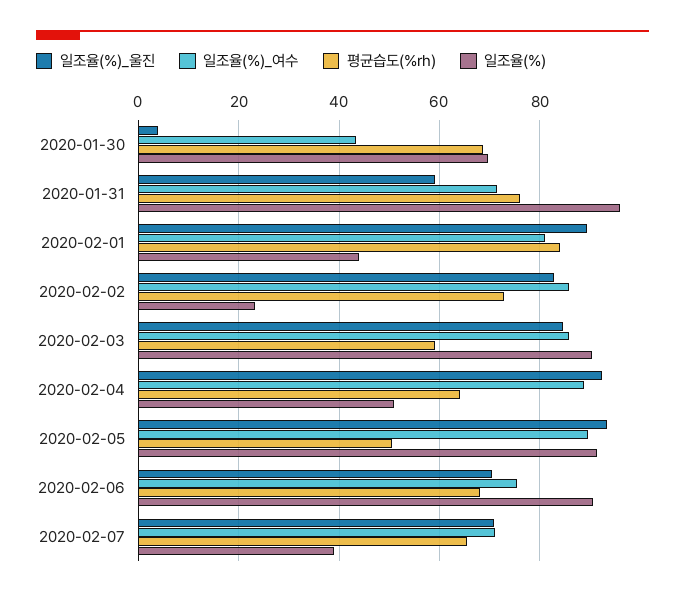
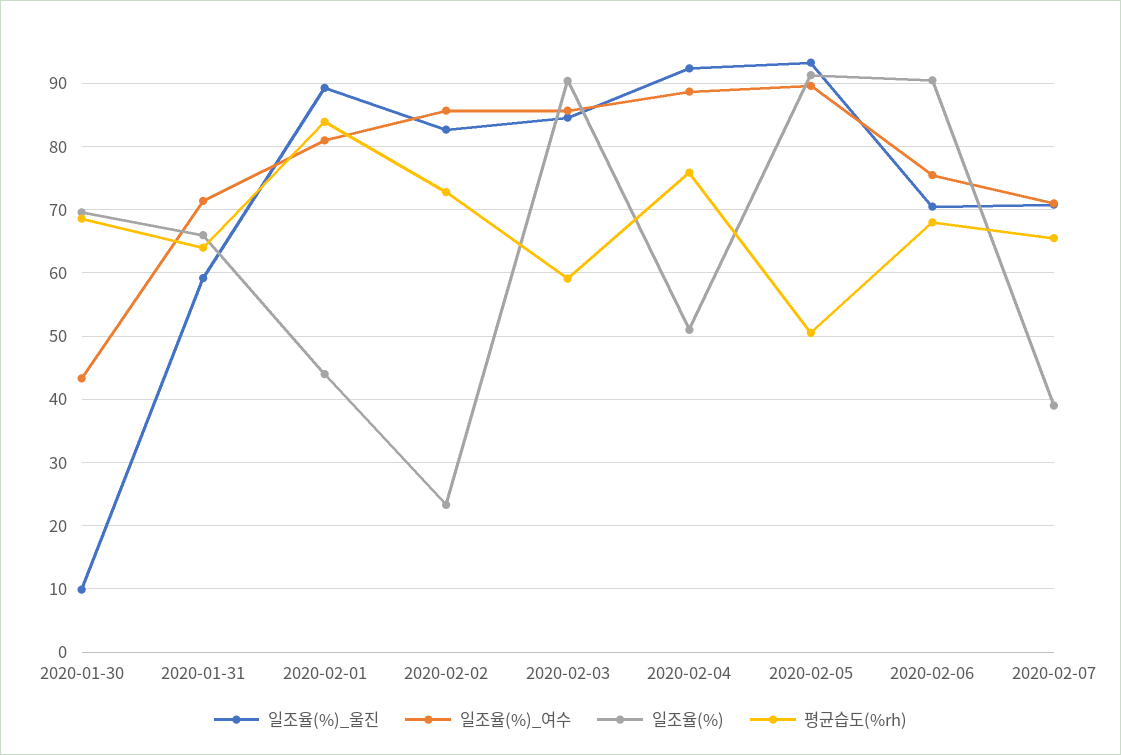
일조율(%)_울진, 2020-01-30: 4 -> 10
평균습도(%rh), 2020-01-31: 76 -> 64
일조율(%), 2020-01-31: 96 -> 66
평균습도(%rh), 2020-02-04: 64 -> 76

